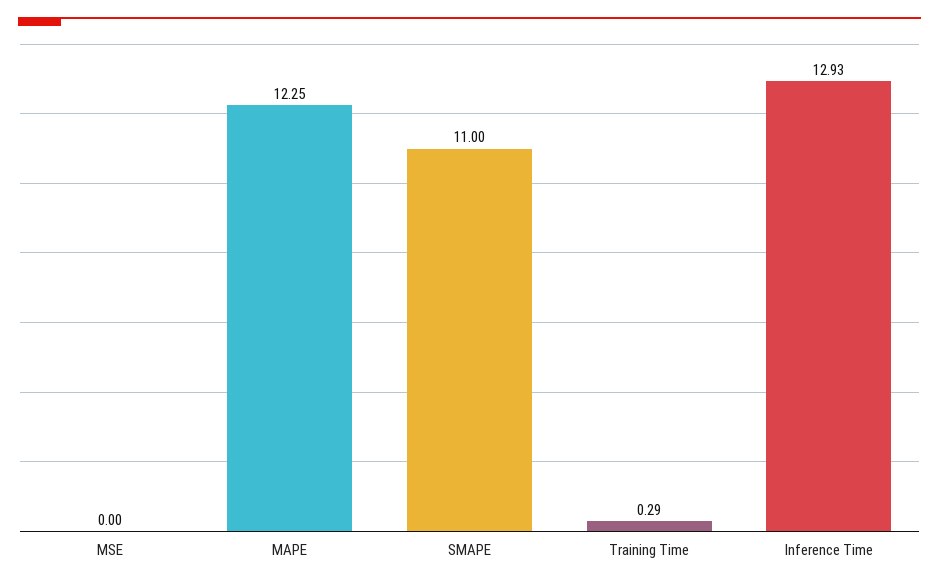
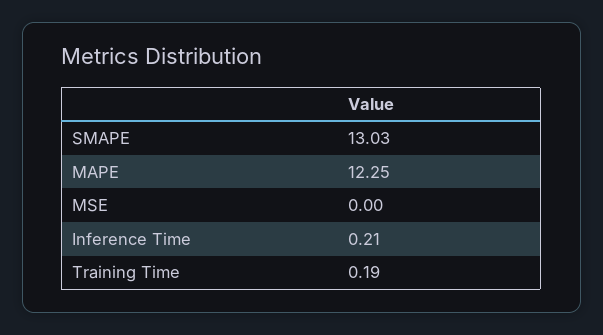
SMAPE: 11 -> 13.03
Training Time: 0.29 -> 0.19
Inference Time: 12.93 -> 0.21

